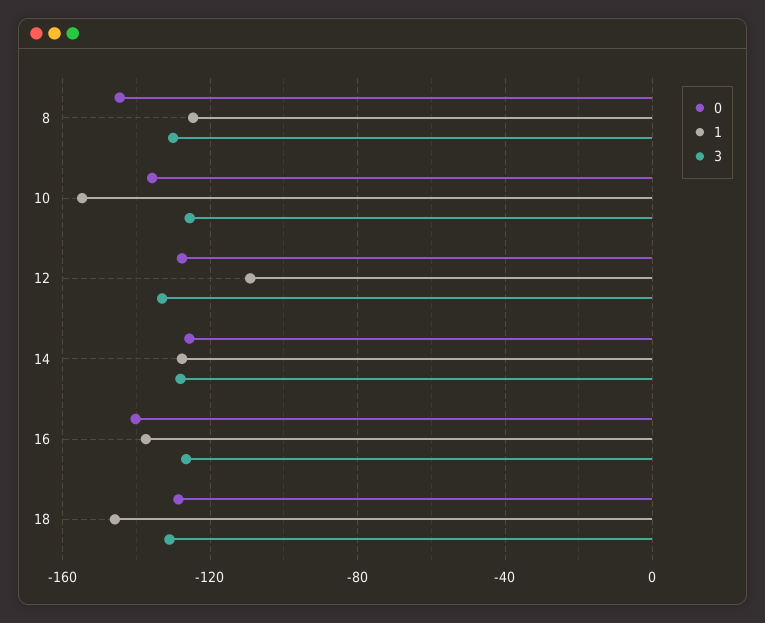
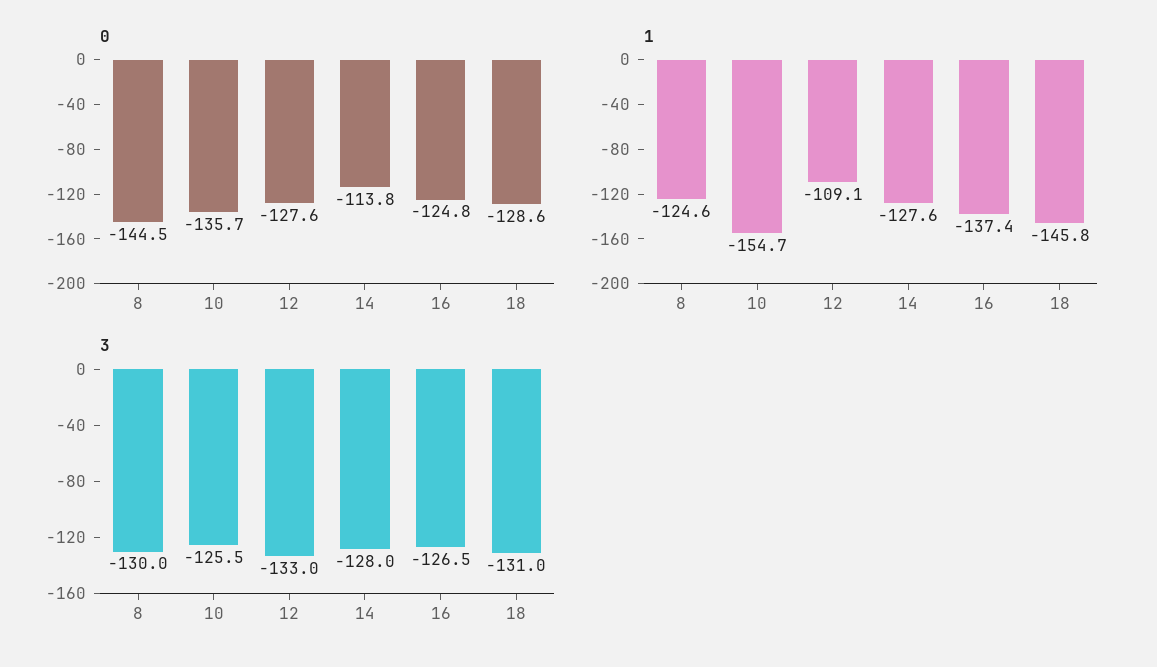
0, 14: -125 -> -113.8
0, 16: -140 -> -124.8

